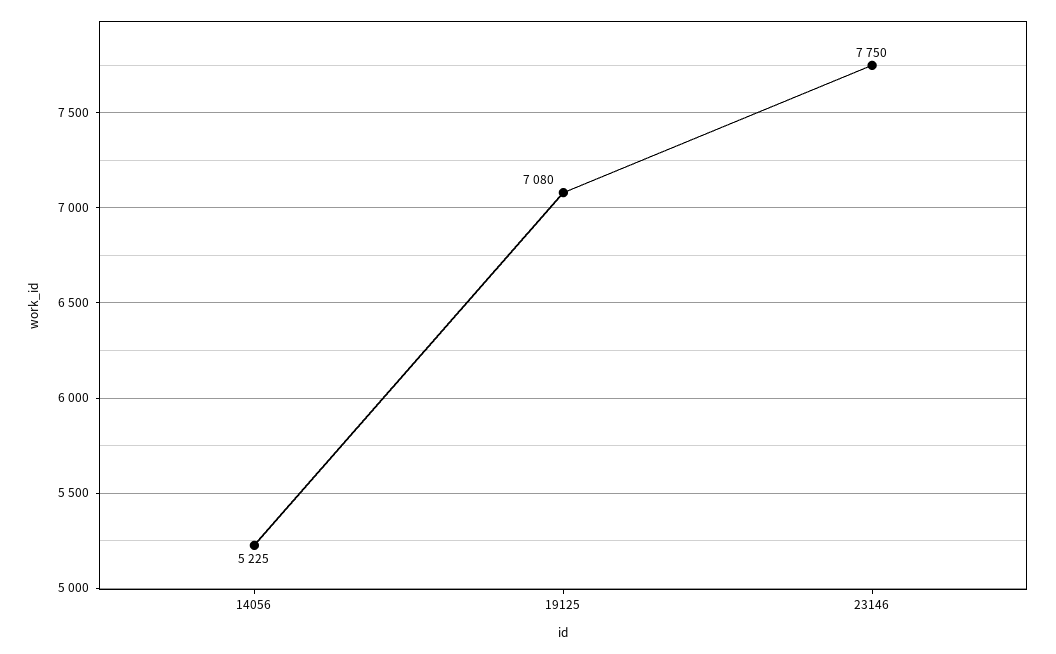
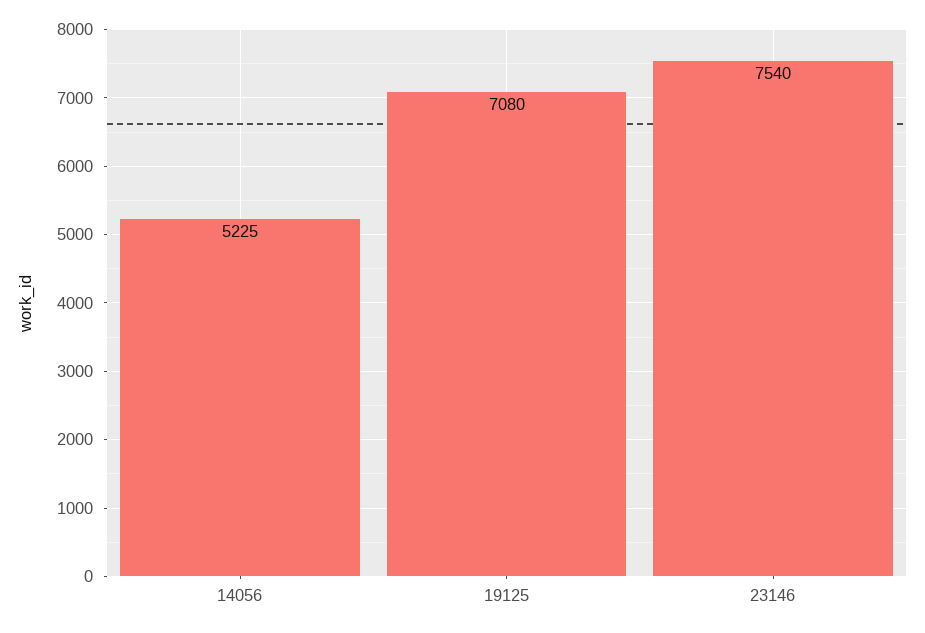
23146: 7750 -> 7540

